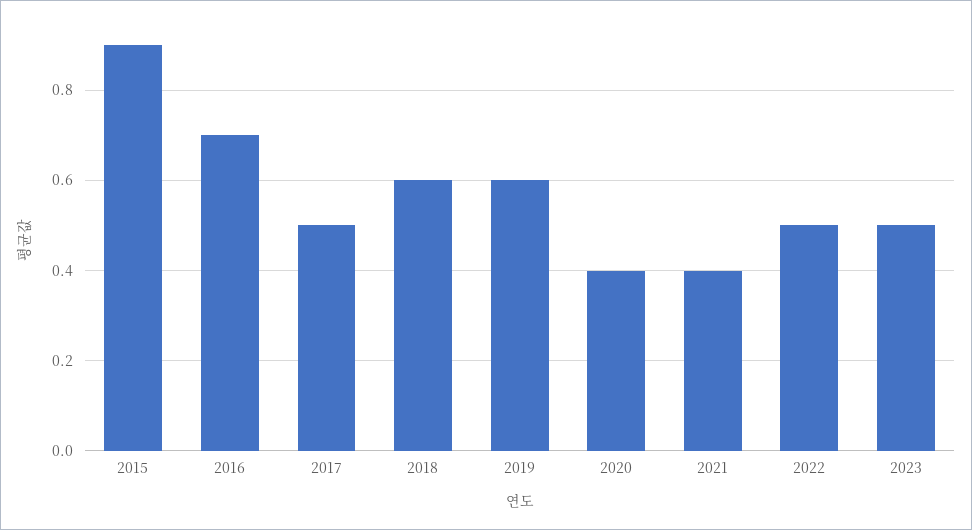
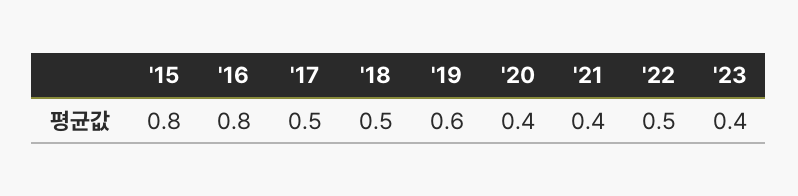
2015: 0.9 -> 0.8
2016: 0.7 -> 0.8
2018: 0.6 -> 0.5
2023: 0.5 -> 0.4

